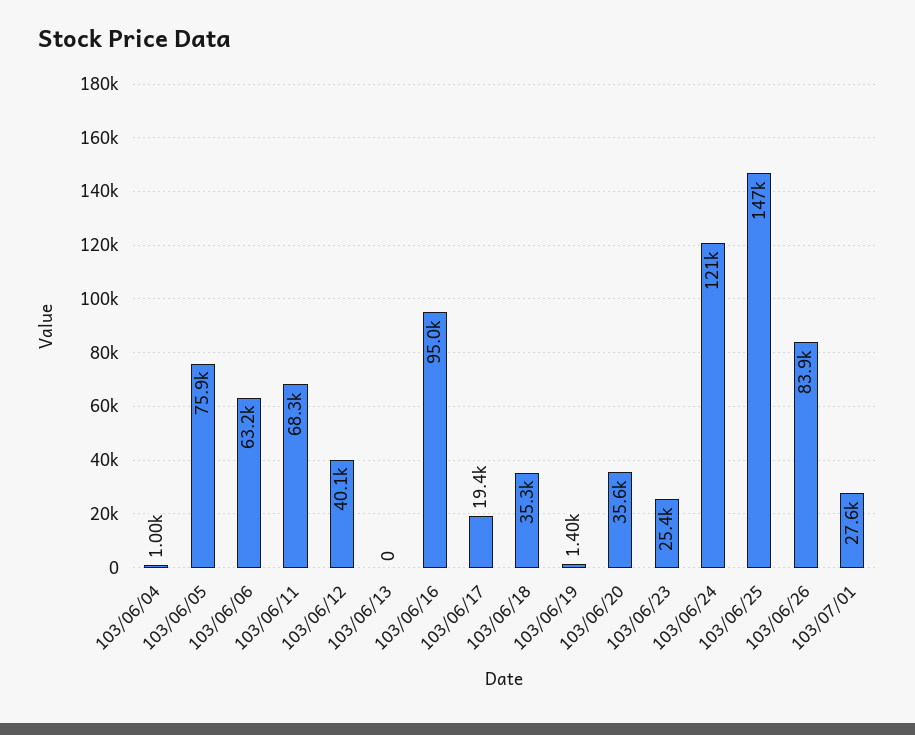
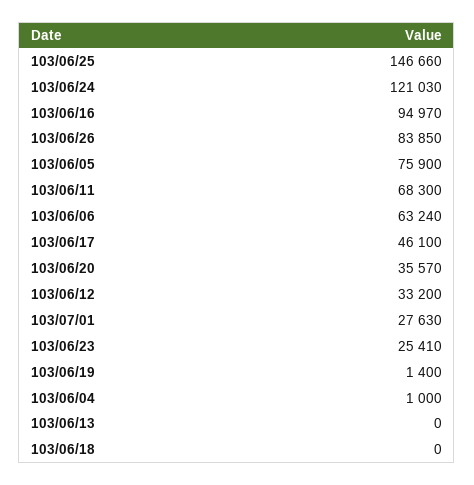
103/06/12: 40100 -> 33200
103/06/17: 19400 -> 46100
103/06/18: 35300 -> 0

